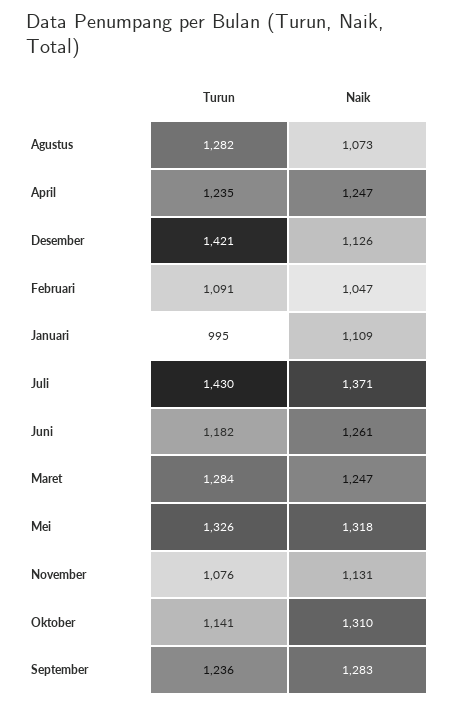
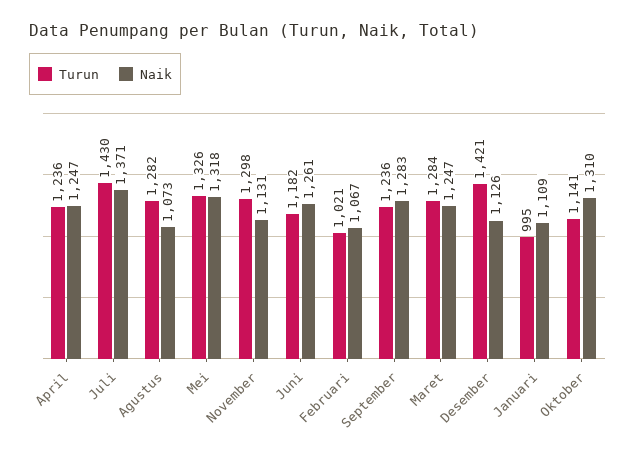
Turun, April: 1235 -> 1236
Turun, Februari: 1091 -> 1021
Naik, Februari: 1047 -> 1067
Turun, November: 1076 -> 1298

